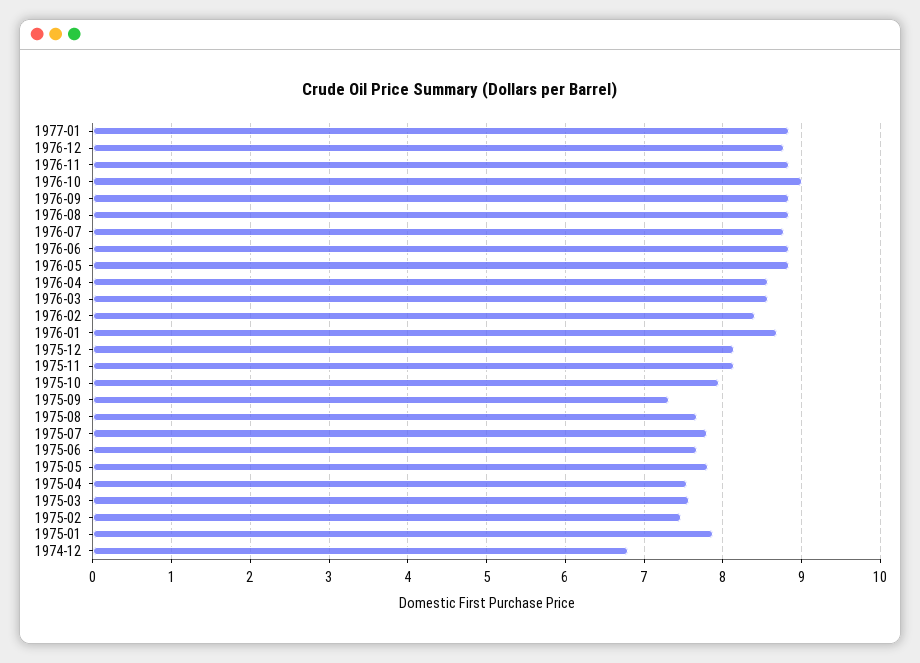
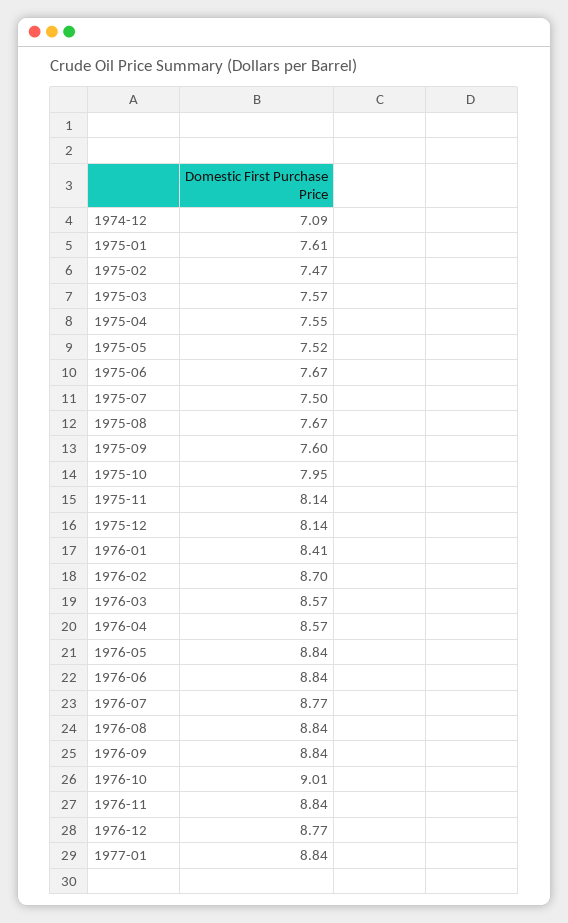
1976-02: 8.4 -> 8.7
1976-01: 8.7 -> 8.41
1975-09: 7.3 -> 7.6
1975-07: 7.8 -> 7.5
1975-05: 7.8 -> 7.52
1975-01: 7.9 -> 7.61
1974-12: 6.8 -> 7.09

